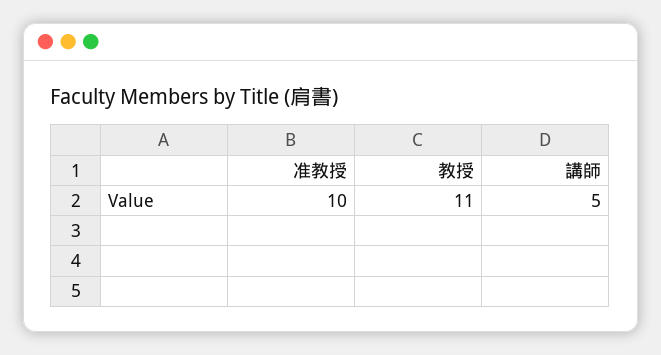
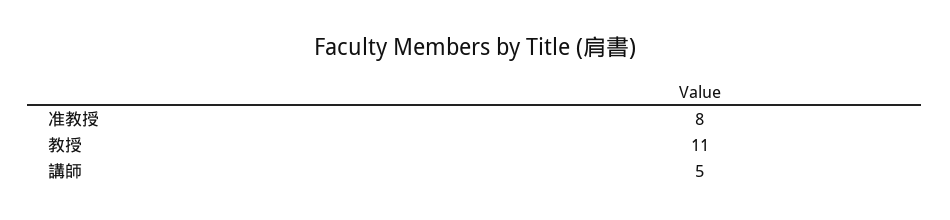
准教授: 10 -> 8

